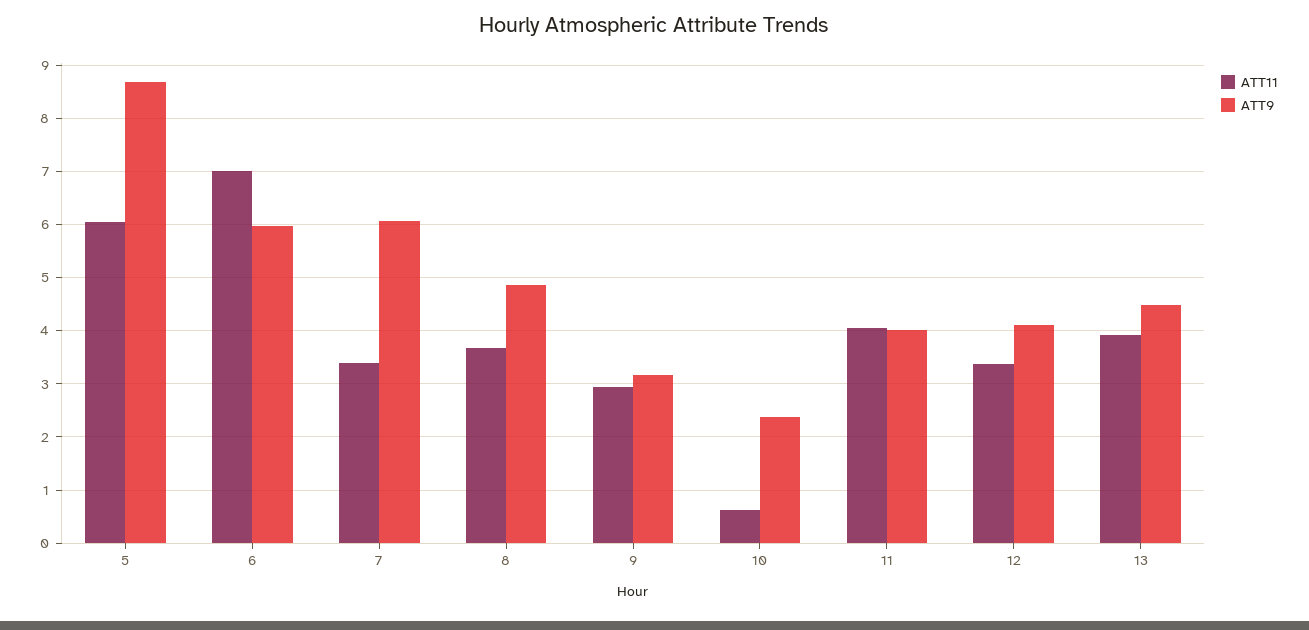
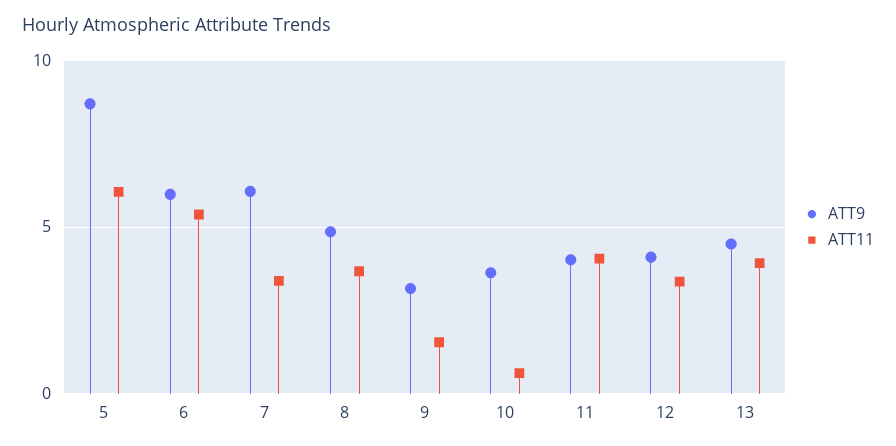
ATT11, 6: 7 -> 5.5
ATT11, 9: 3 -> 1.5
ATT9, 10: 2.4 -> 3.5

